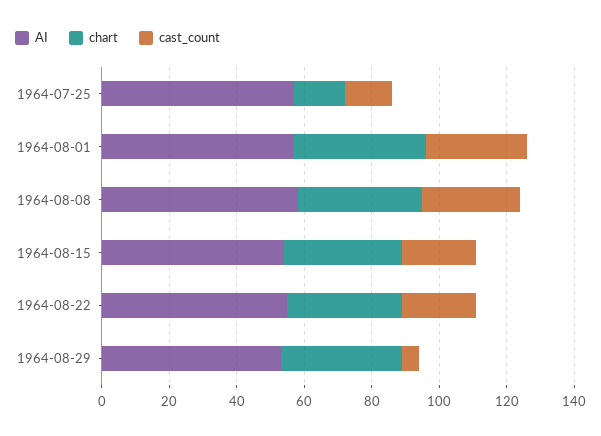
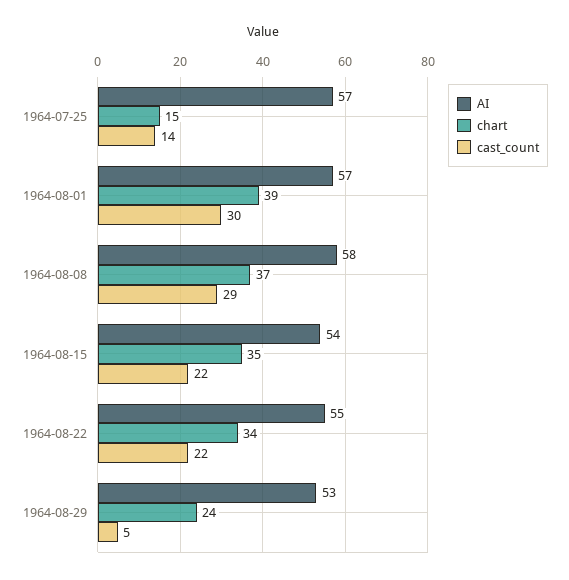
chart, 1964-08-29: 35 -> 24

